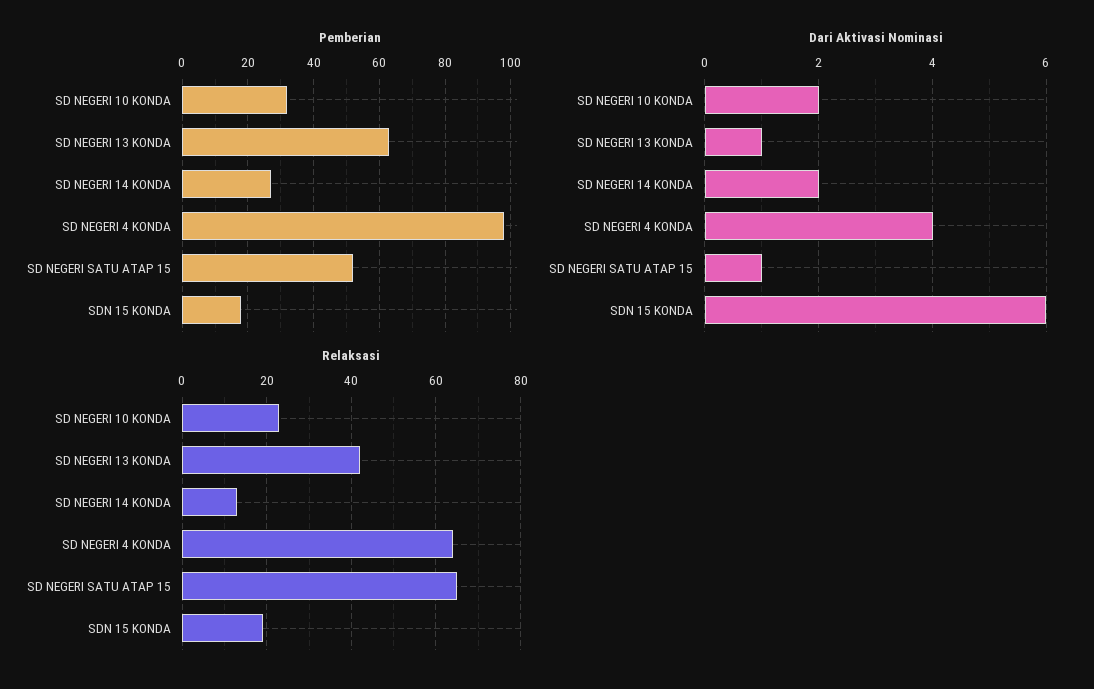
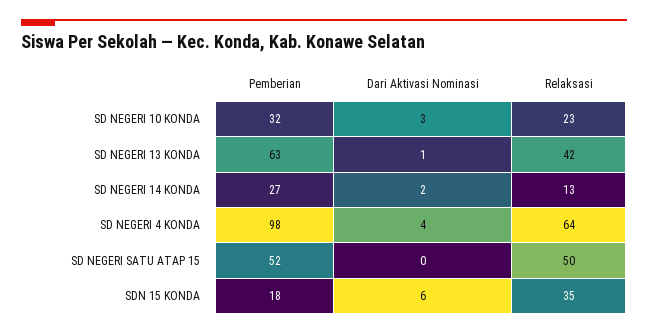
Dari Aktivasi Nominasi, SD NEGERI 10 KONDA: 2 -> 3
Dari Aktivasi Nominasi, SD NEGERI SATU ATAP 15: 1 -> 0
Relaksasi, SD NEGERI SATU ATAP 15: 65 -> 50
Relaksasi, SDN 15 KONDA: 20 -> 35

